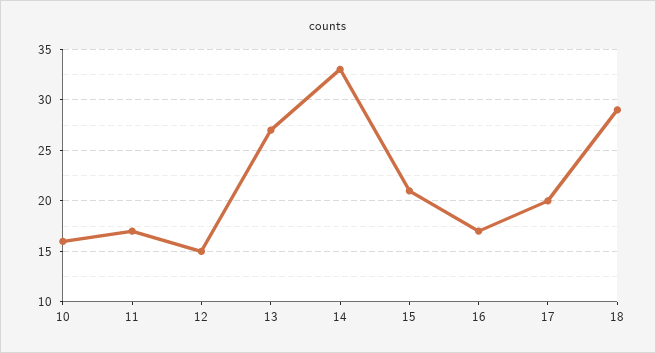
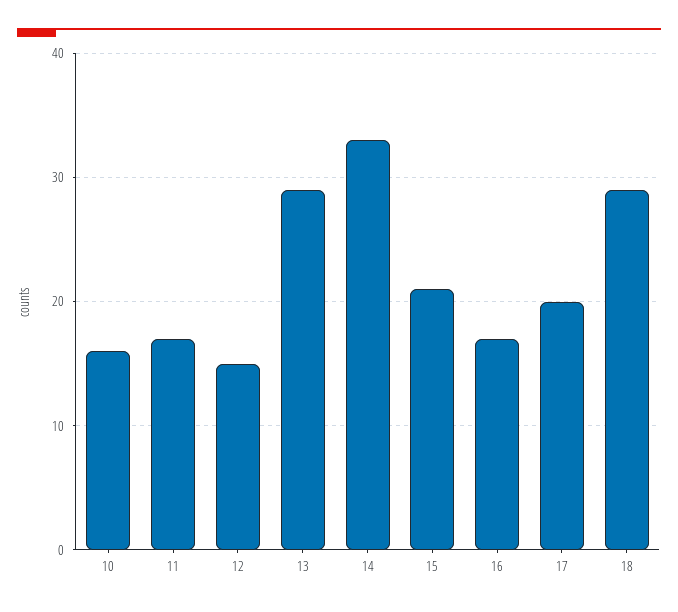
13: 27 -> 29

